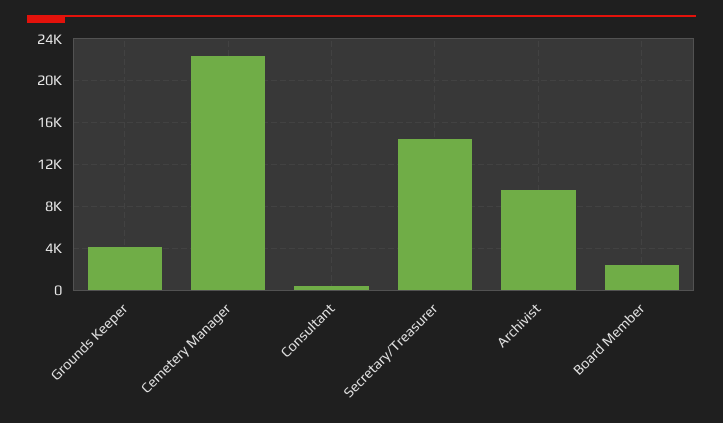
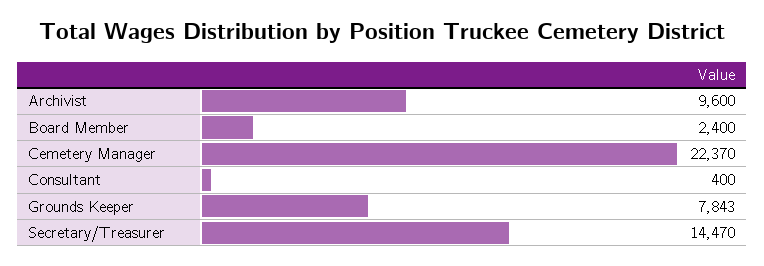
Grounds Keeper: 4000 -> 7843

